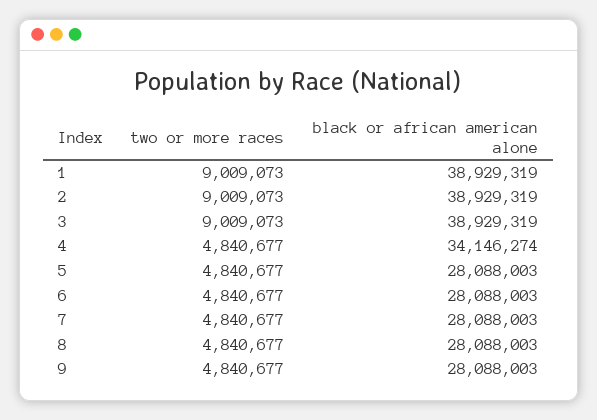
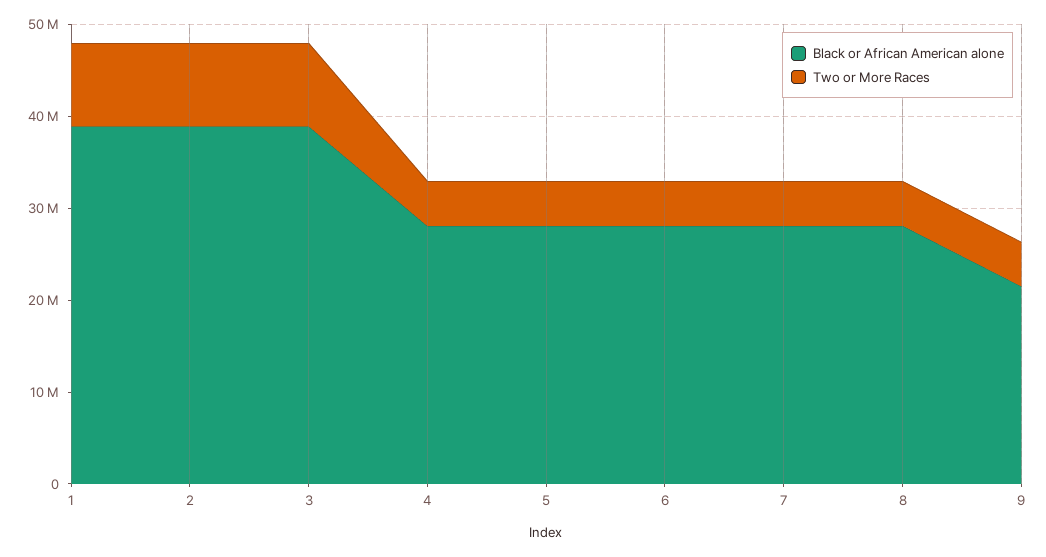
black or african american alone, 4: 34146274 -> 28000000
black or african american alone, 9: 28088003 -> 22000000

